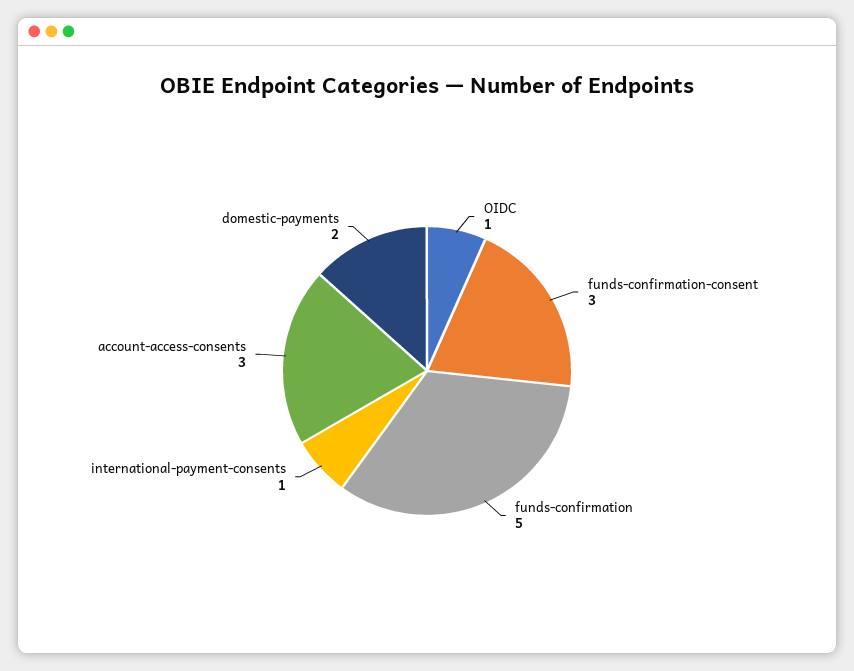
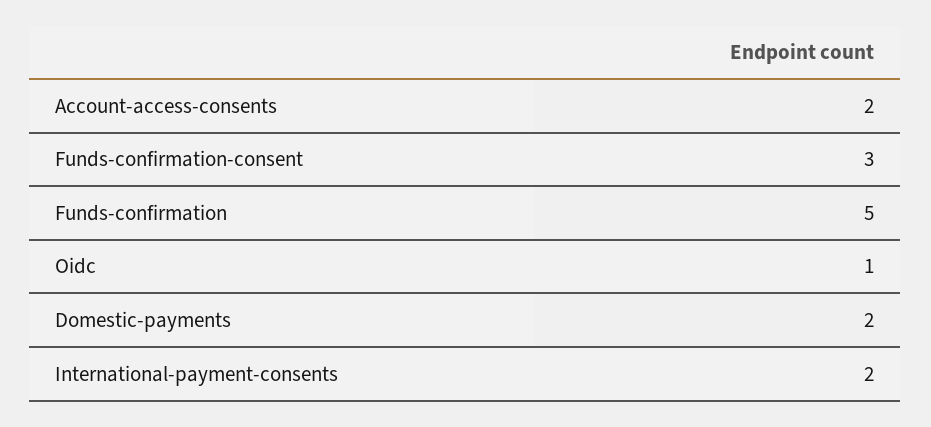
international-payment-consents: 1 -> 2
account-access-consents: 3 -> 2

